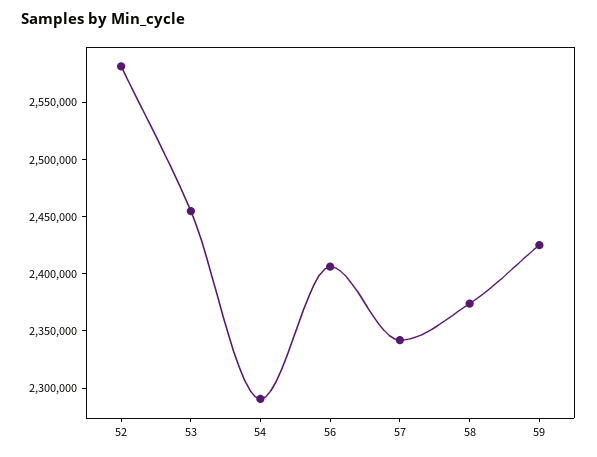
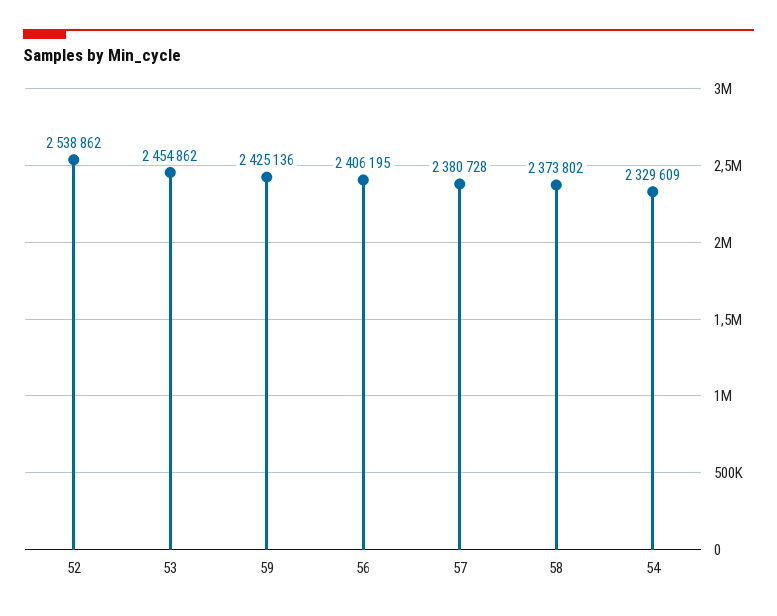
52: 2580000 -> 2538862
54: 2290000 -> 2329609
57: 2340000 -> 2380728

